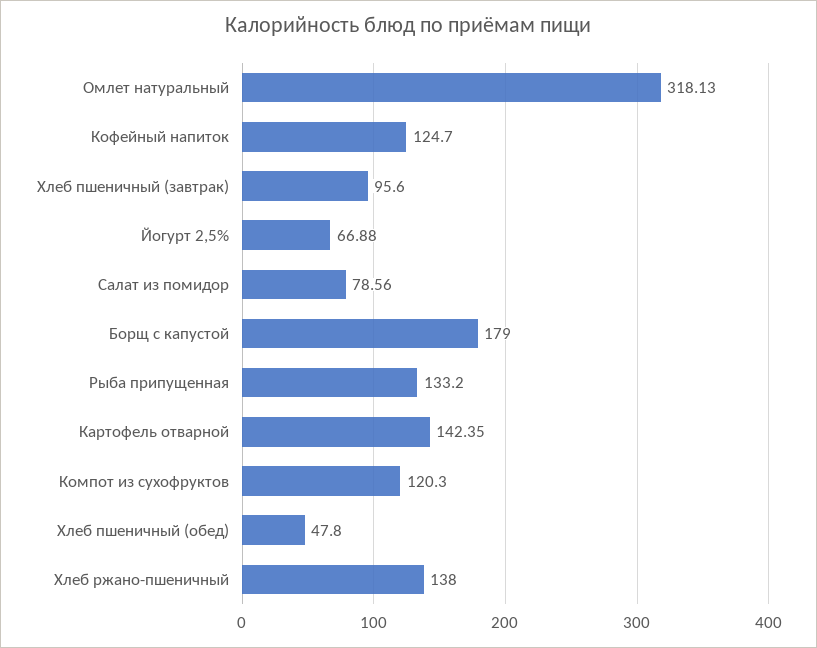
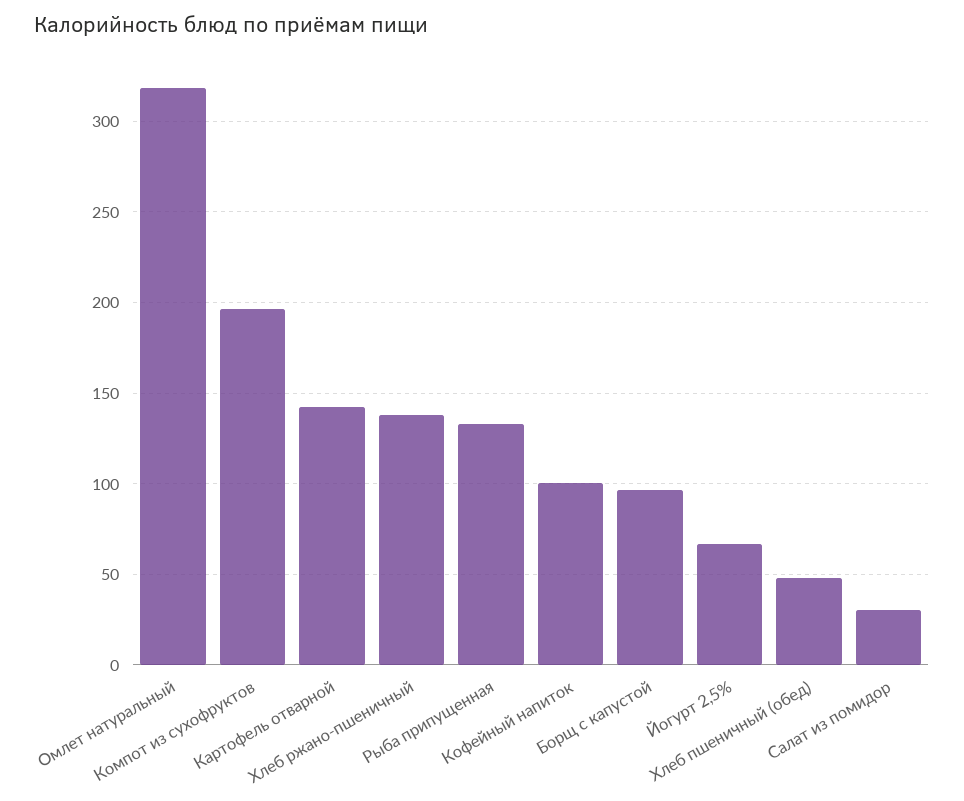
Кофейный напиток: 124.7 -> 100
Хлеб пшеничный (завтрак): 95.6 -> none
Салат из помидор: 78.56 -> 30
Борщ с капустой: 179 -> 95
Компот из сухофруктов: 120.3 -> 195

